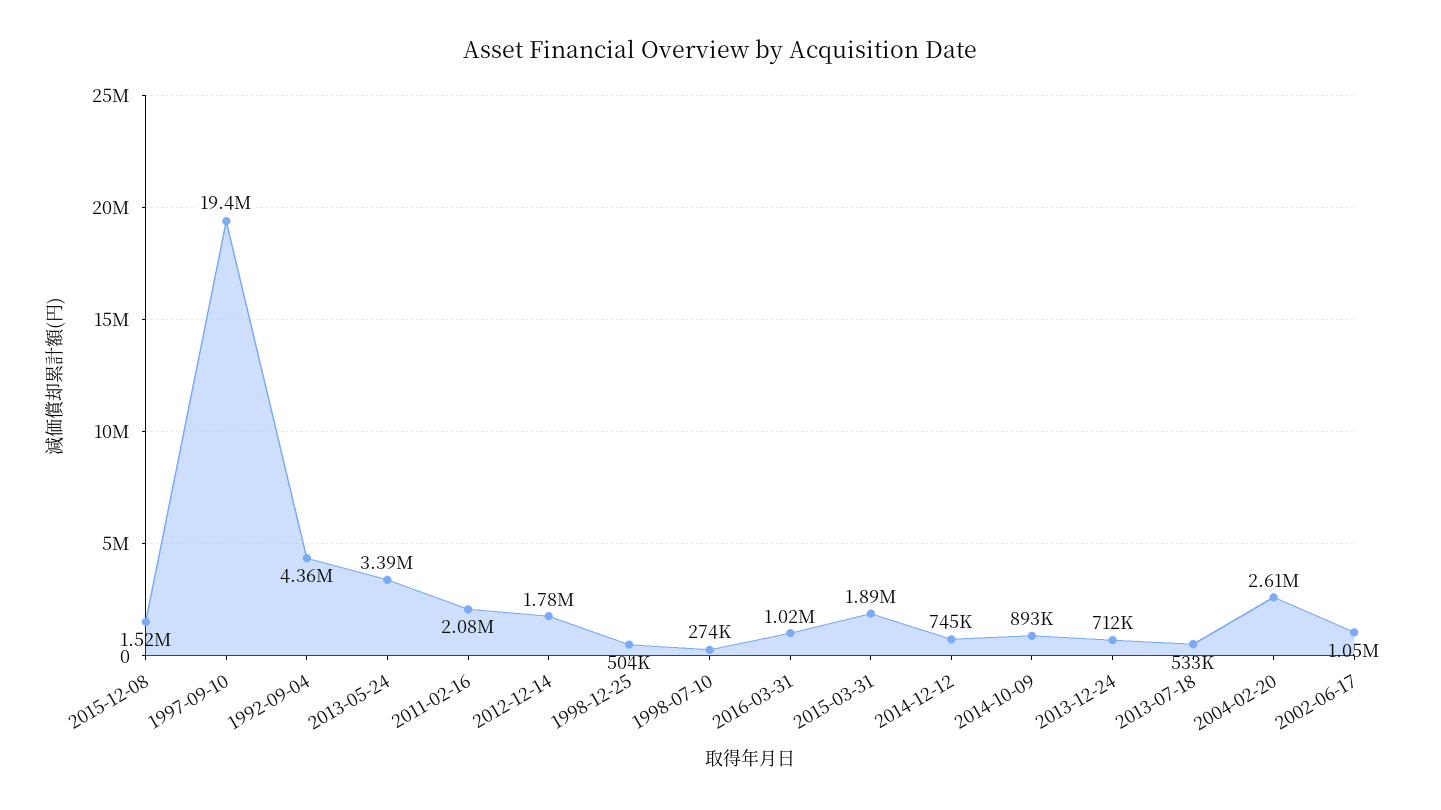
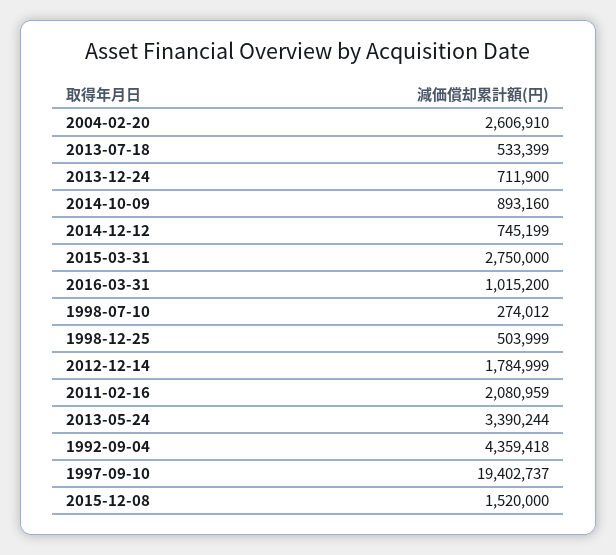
2015-03-31: 1890000 -> 2750000
2002-06-17: 1050000 -> none

